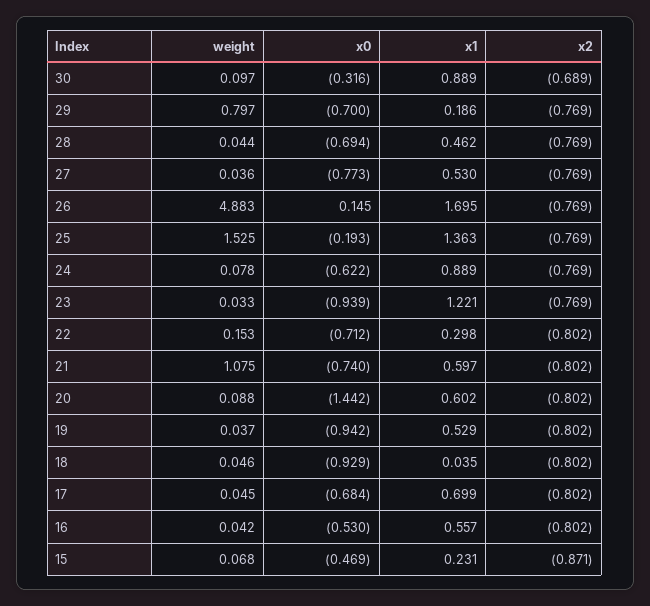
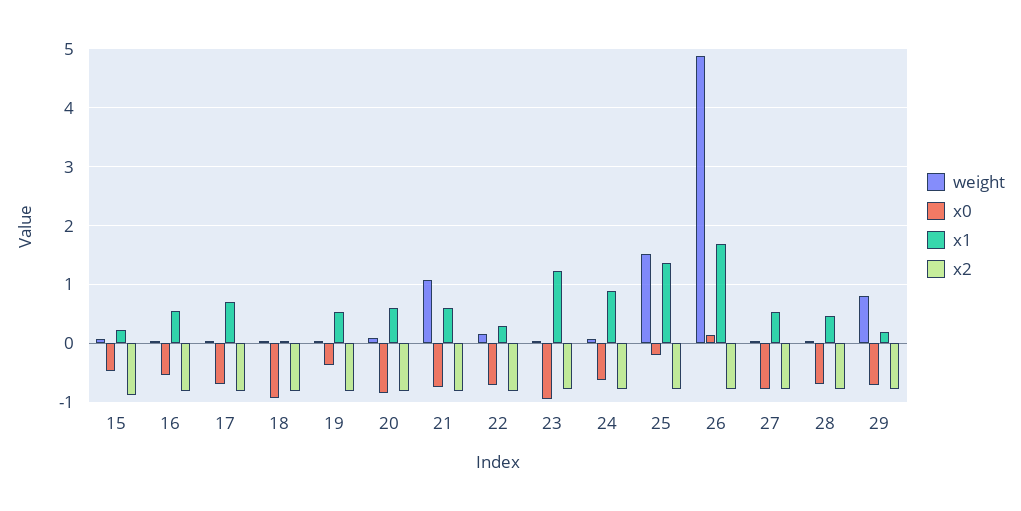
weight, 30: 0.097 -> none
x0, 30: -0.316 -> none
x1, 30: 0.889 -> none
x2, 30: -0.689 -> none
x0, 20: -1.442 -> -0.8
x0, 19: -0.942 -> -0.4

